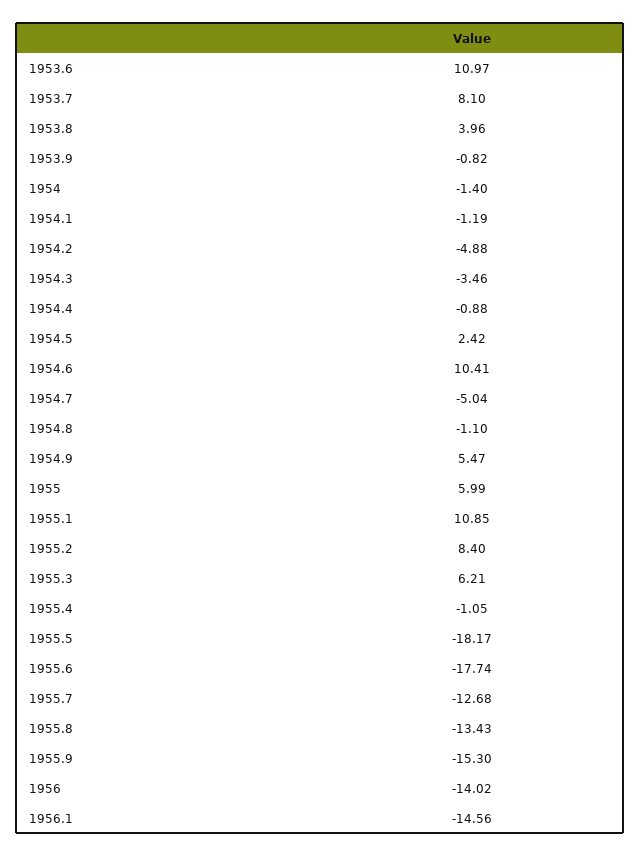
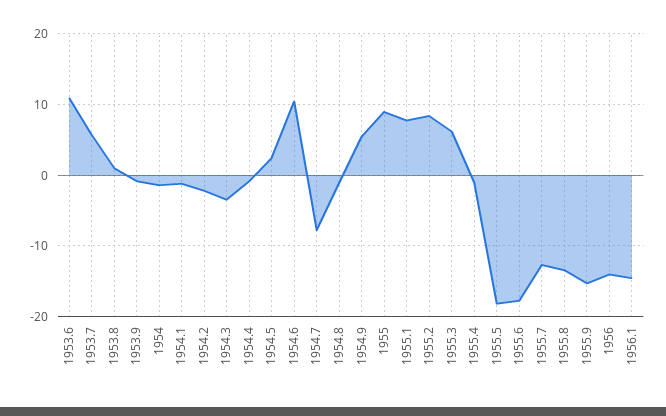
1953.7: 8.1 -> 6
1953.8: 3.96 -> 1
1954.2: -4.88 -> -2
1954.7: -5.04 -> -8
1955: 5.99 -> 9
1955.1: 10.85 -> 8

